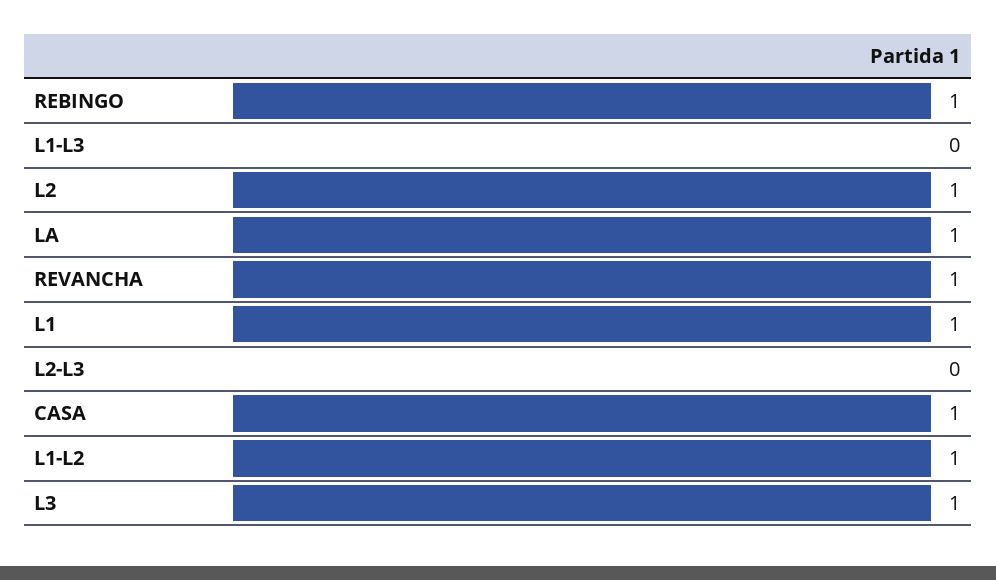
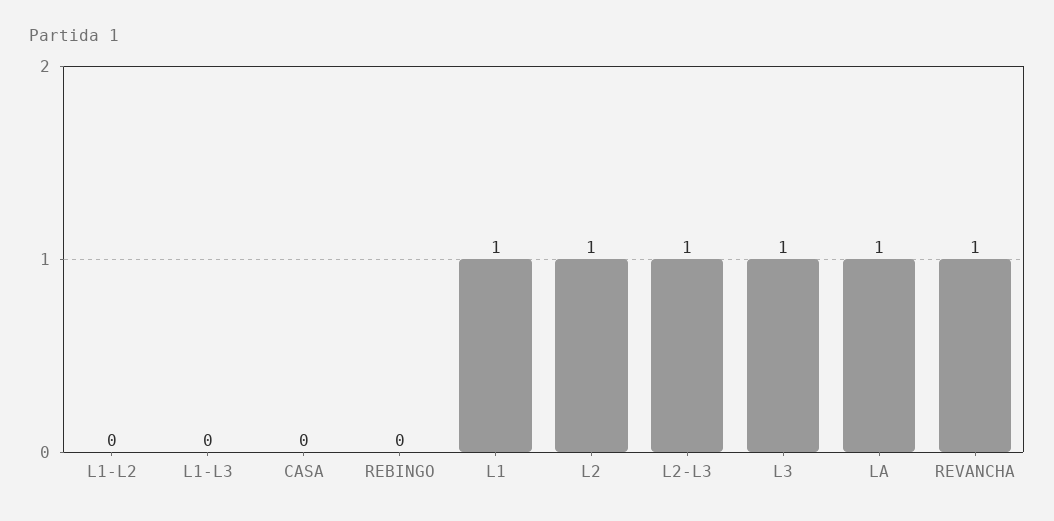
REBINGO: 1 -> 0
L2-L3: 0 -> 1
CASA: 1 -> 0
L1-L2: 1 -> 0

